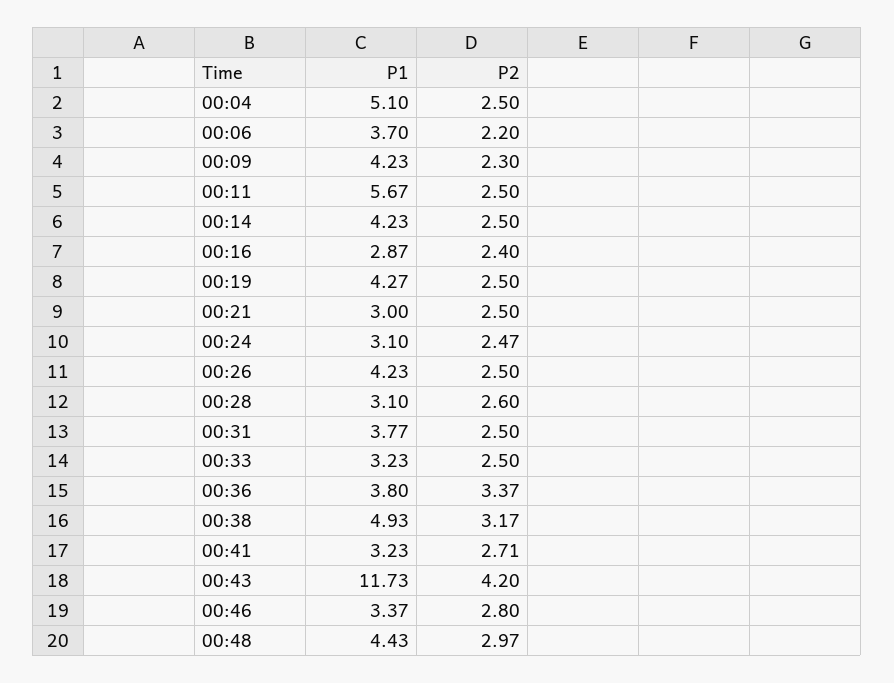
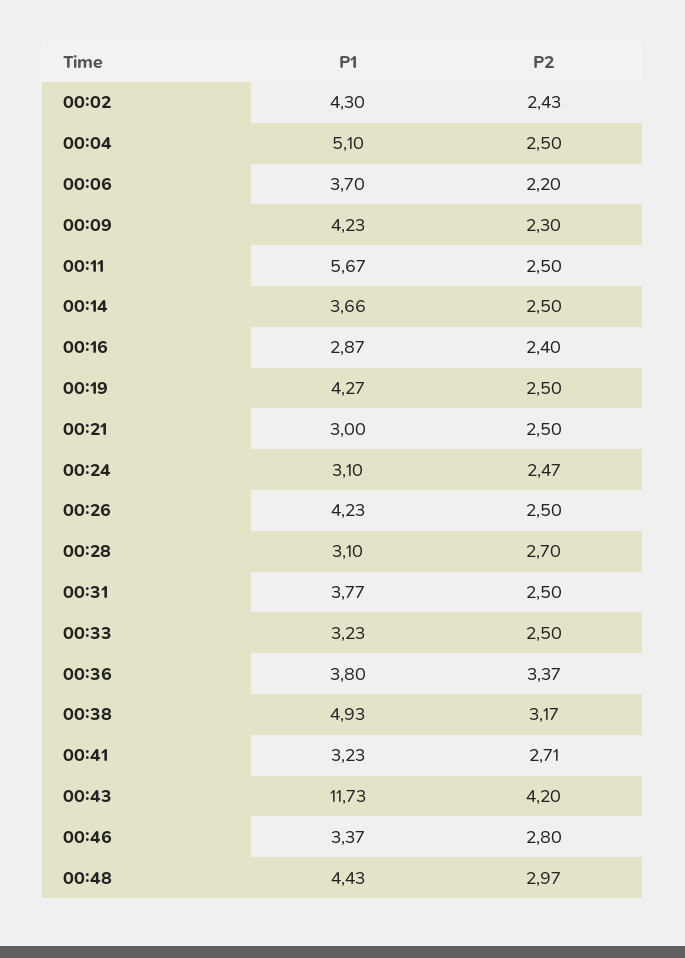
P1, 00:14: 4.23 -> 3.66
P2, 00:28: 2.6 -> 2.7
P1, 00:02: none -> 4.3
P2, 00:02: none -> 2.43

